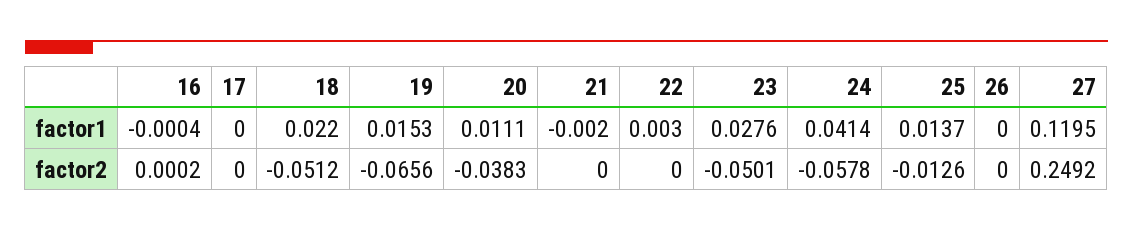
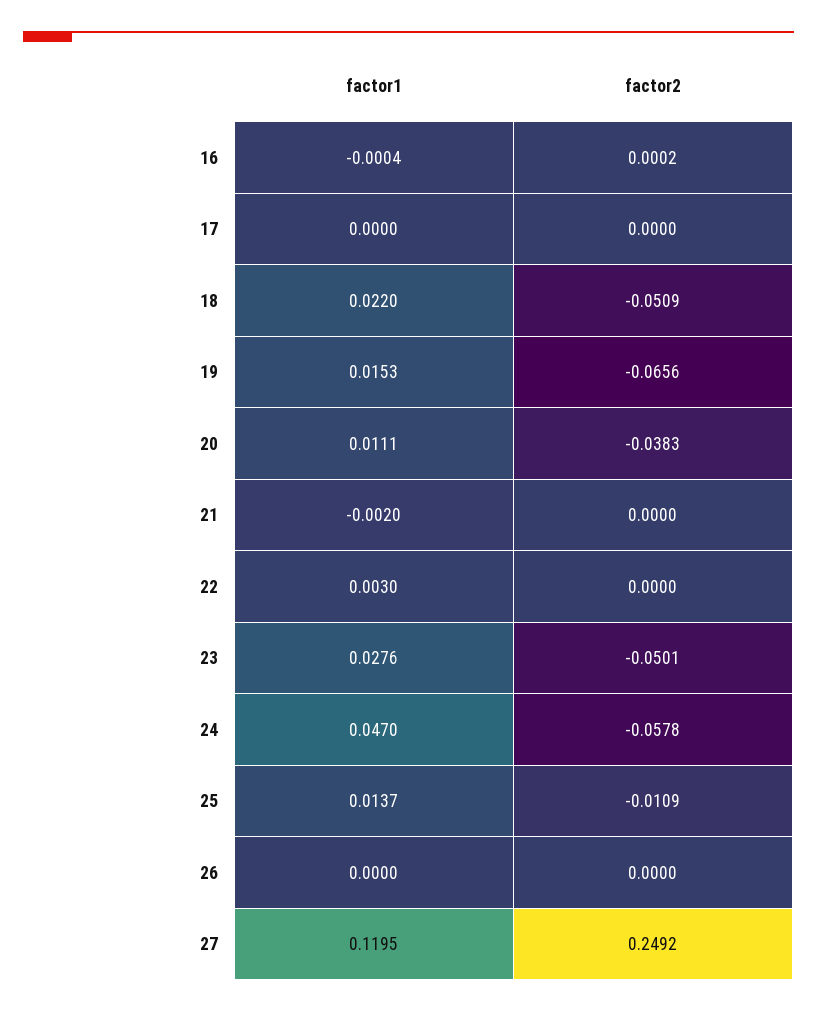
24, factor1: 0.0414 -> 0.047
18, factor2: -0.0512 -> -0.0509
25, factor2: -0.0126 -> -0.0109

